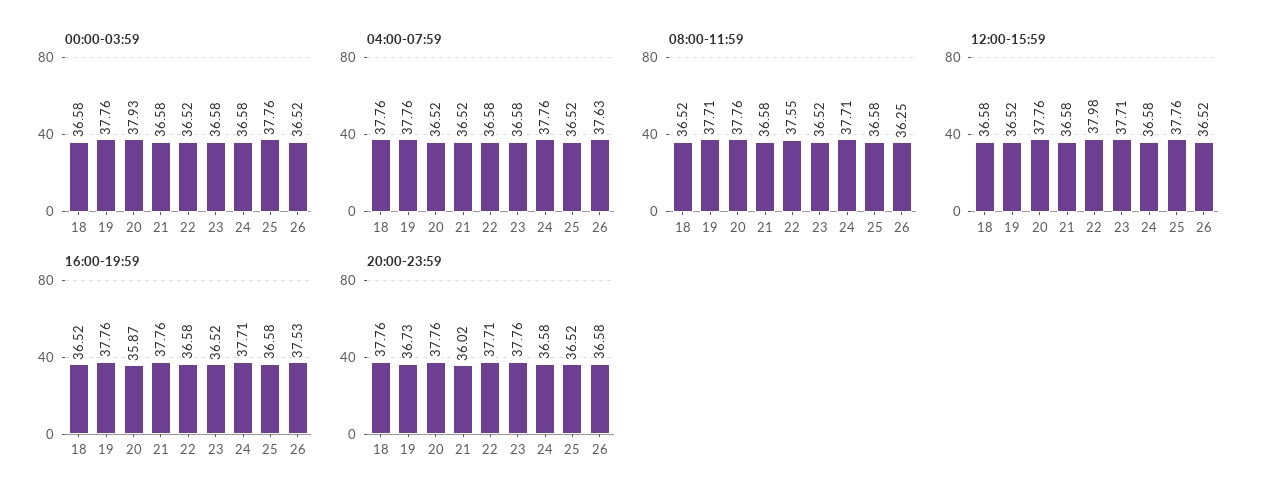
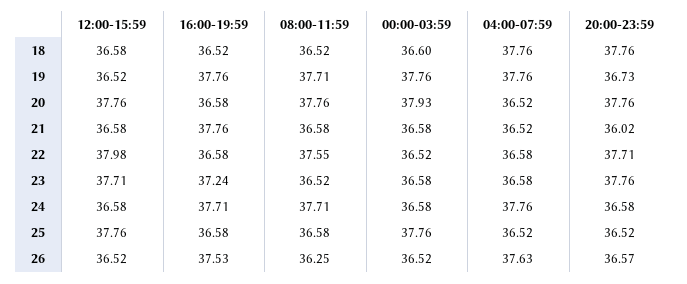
00:00-03:59, 18: 36.58 -> 36.6
16:00-19:59, 20: 35.87 -> 36.58
16:00-19:59, 23: 36.52 -> 37.24
20:00-23:59, 26: 36.58 -> 36.57

